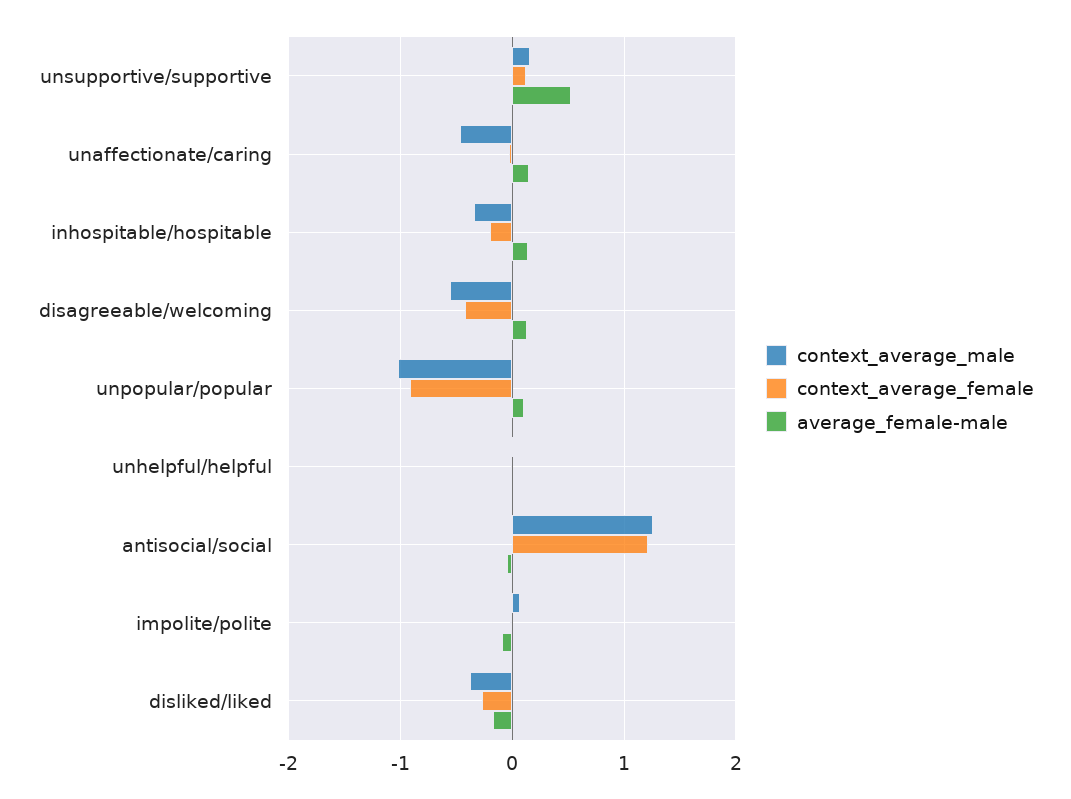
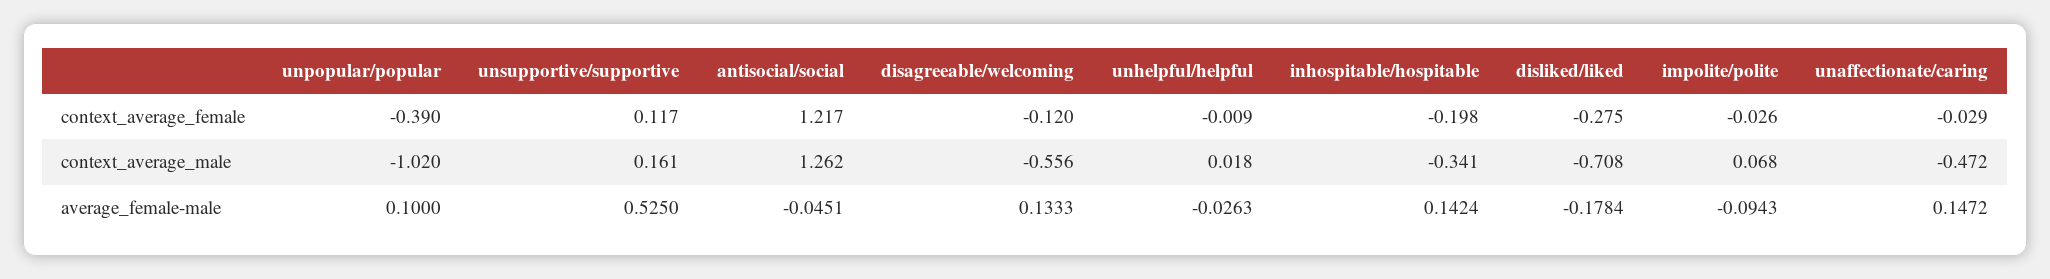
context_average_female, disagreeable/welcoming: -0.4 -> -0.12
context_average_female, unpopular/popular: -0.9 -> -0.39
context_average_male, disliked/liked: -0.4 -> -0.708

